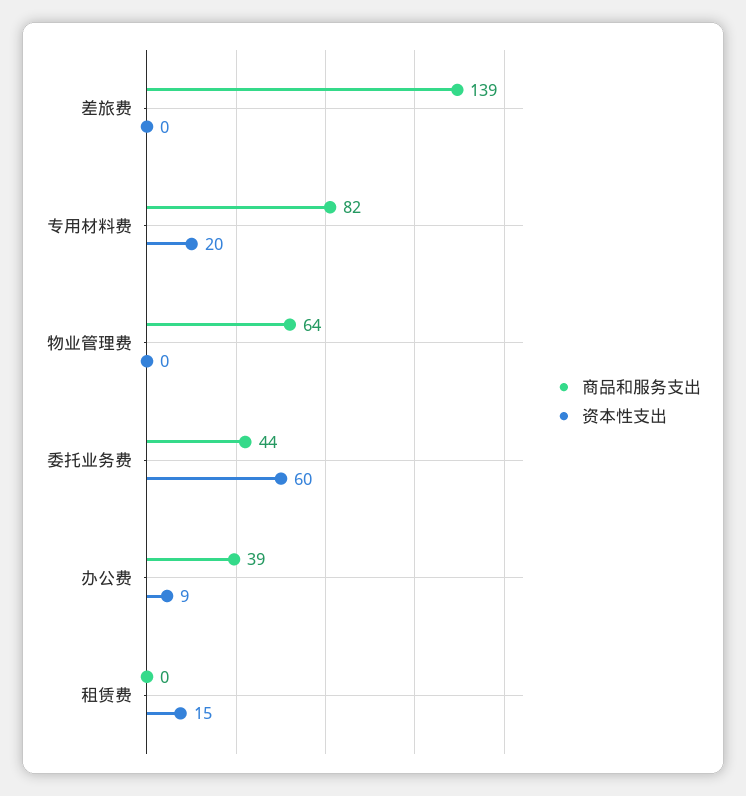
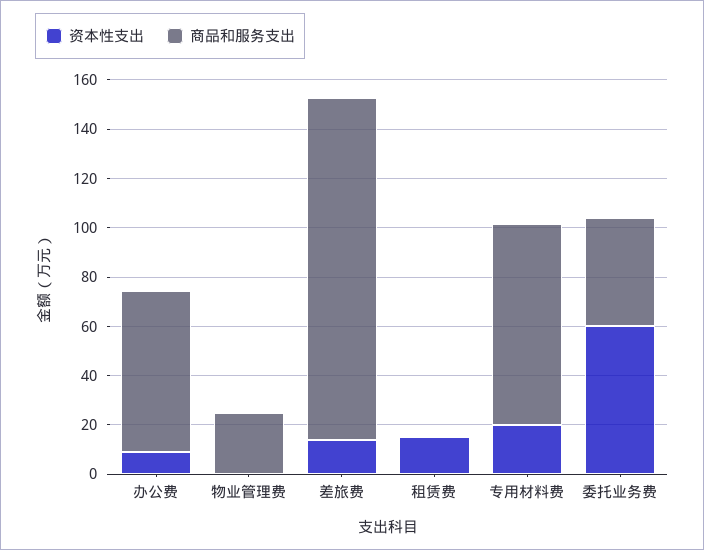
资本性支出, 差旅费: 0 -> 15
商品和服务支出, 物业管理费: 64 -> 25
商品和服务支出, 办公费: 39 -> 65

